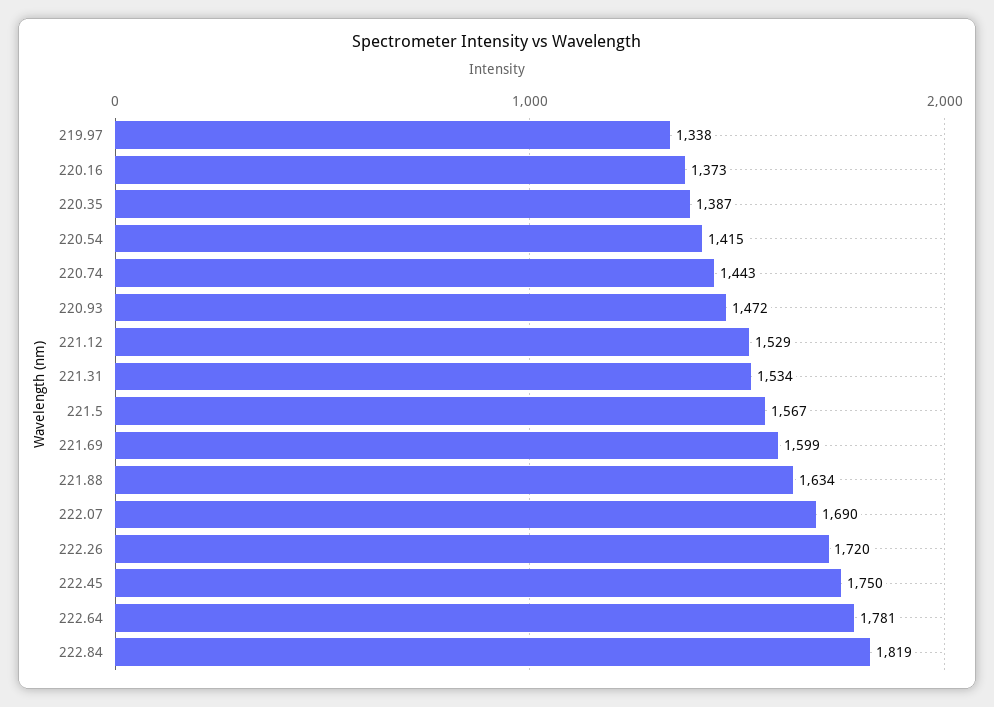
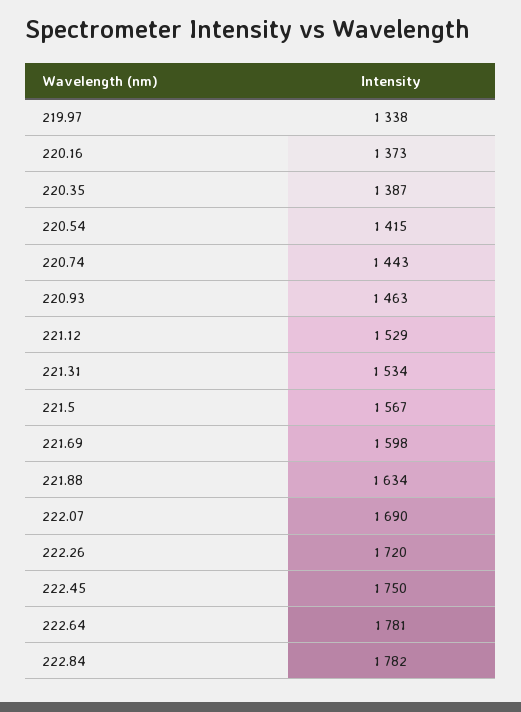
220.93: 1472 -> 1463
221.69: 1599 -> 1598
222.84: 1819 -> 1782

